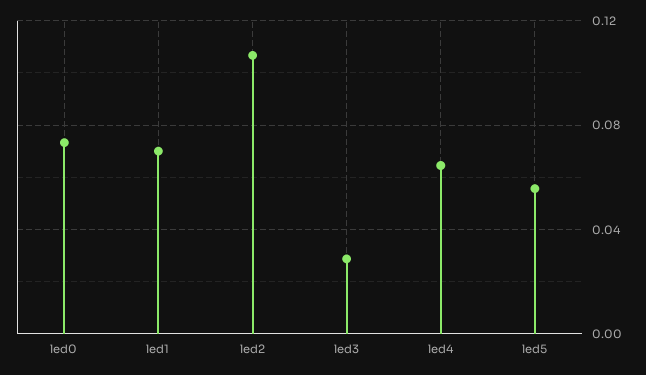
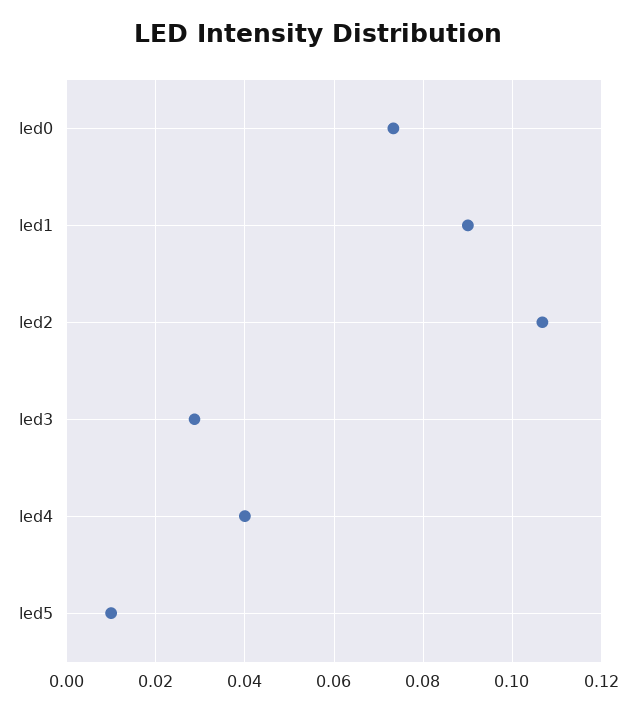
led1: 0.07 -> 0.09
led4: 0.065 -> 0.04
led5: 0.055 -> 0.01

